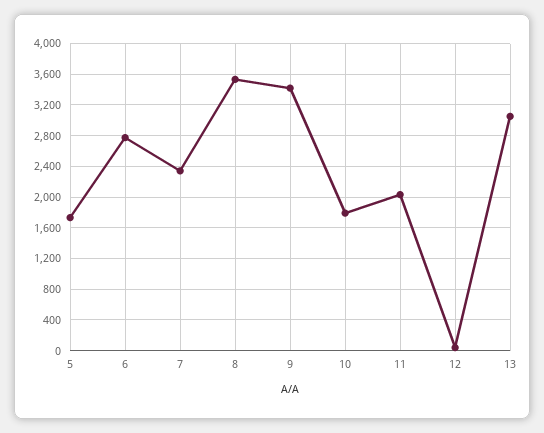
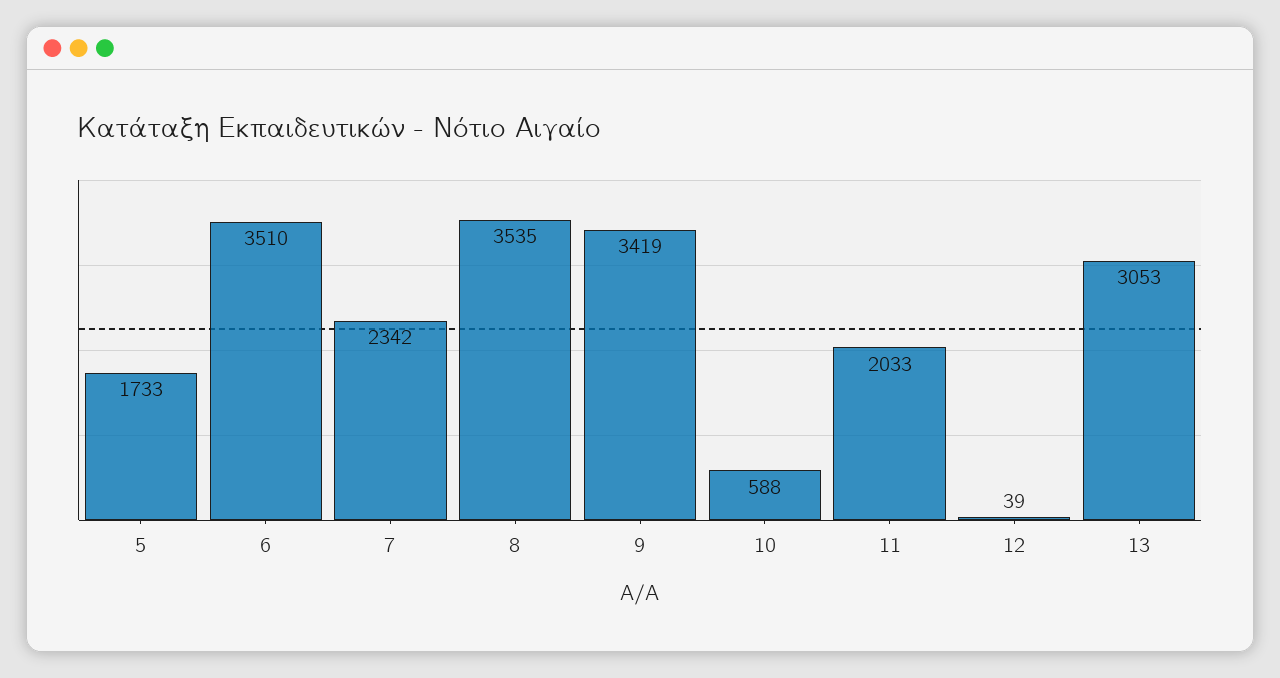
6: 2800 -> 3510
10: 1800 -> 588

